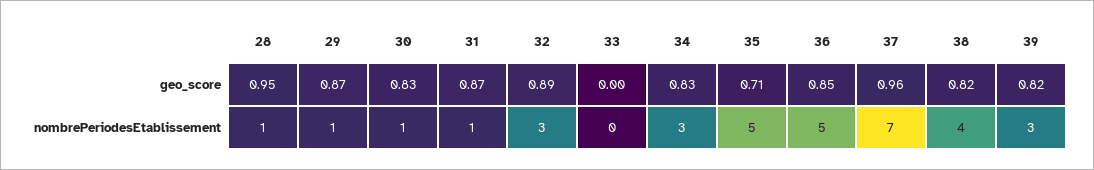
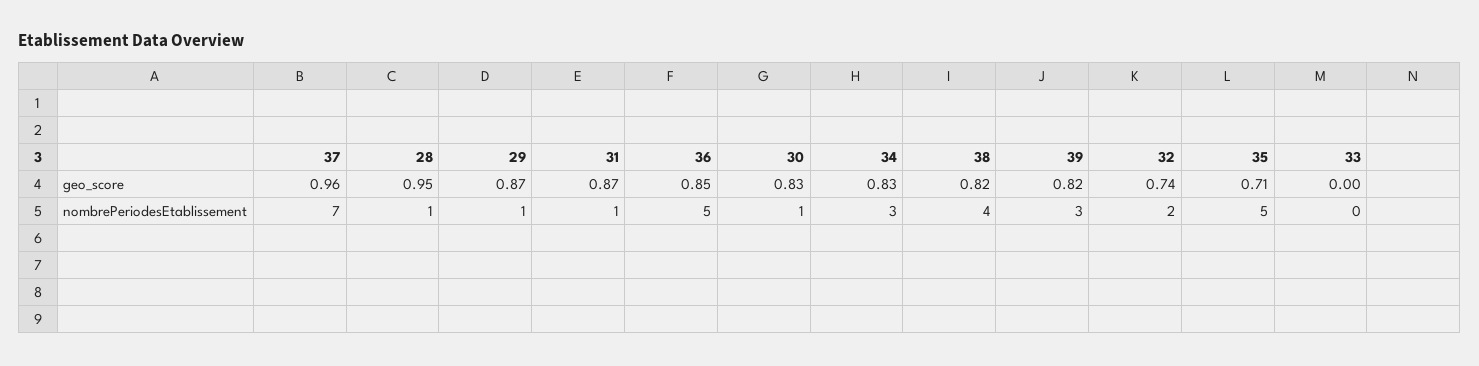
32, geo_score: 0.89 -> 0.74
32, nombrePeriodesEtablissement: 3 -> 2

